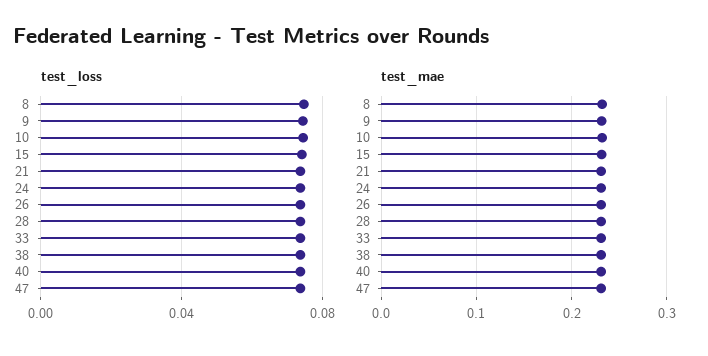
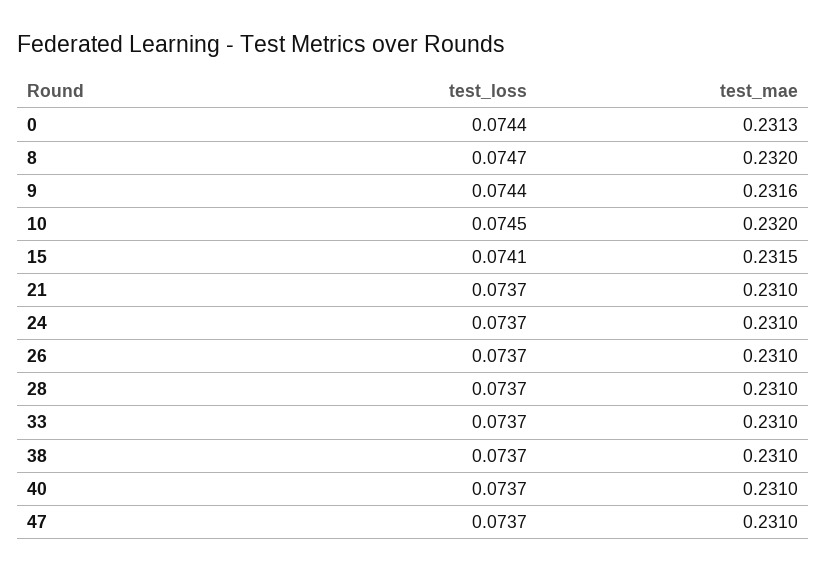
test_loss, 0: none -> 0.0744
test_mae, 0: none -> 0.2313

